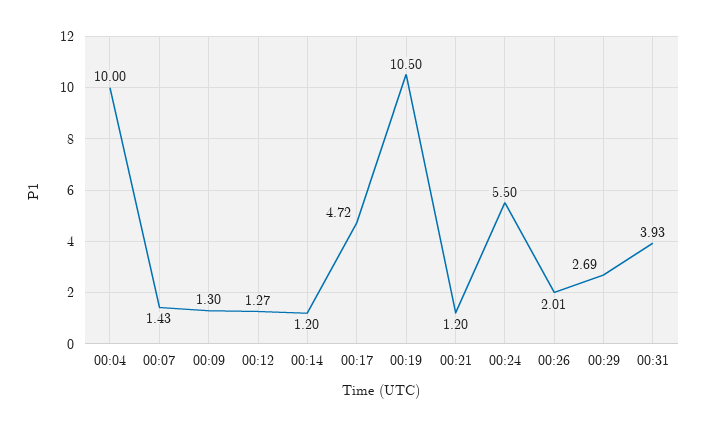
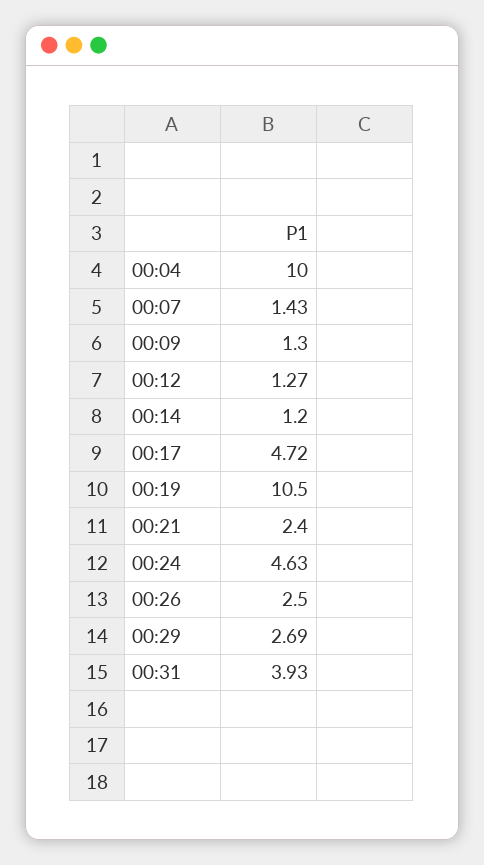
00:21: 1.2 -> 2.4
00:24: 5.5 -> 4.63
00:26: 2.01 -> 2.5

